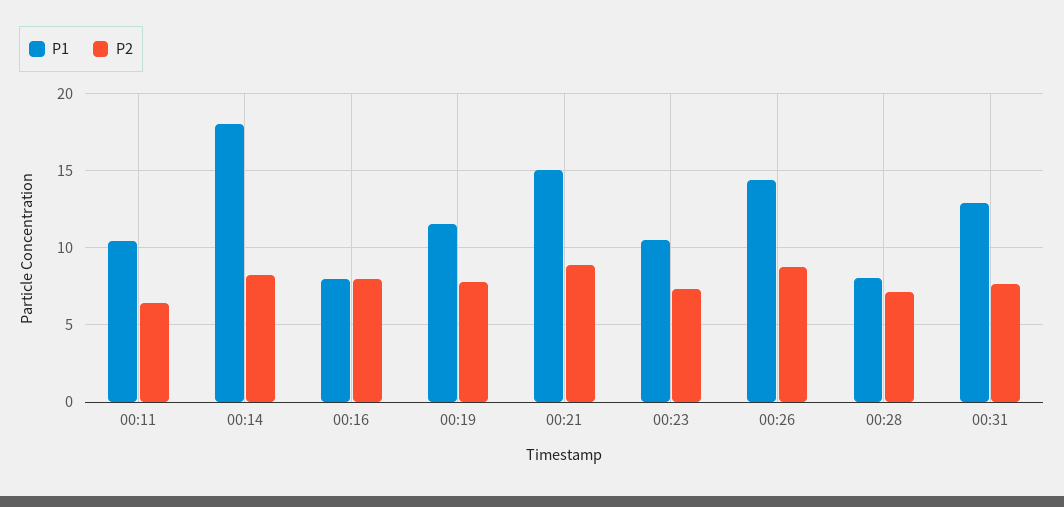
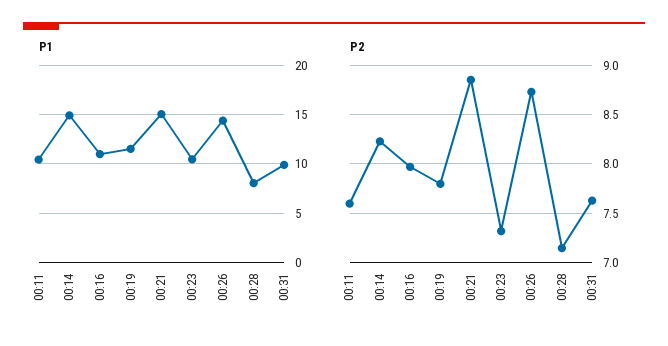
P2, 00:11: 6.5 -> 7.6
P1, 00:14: 18 -> 15
P1, 00:16: 8 -> 11
P1, 00:31: 13 -> 10

